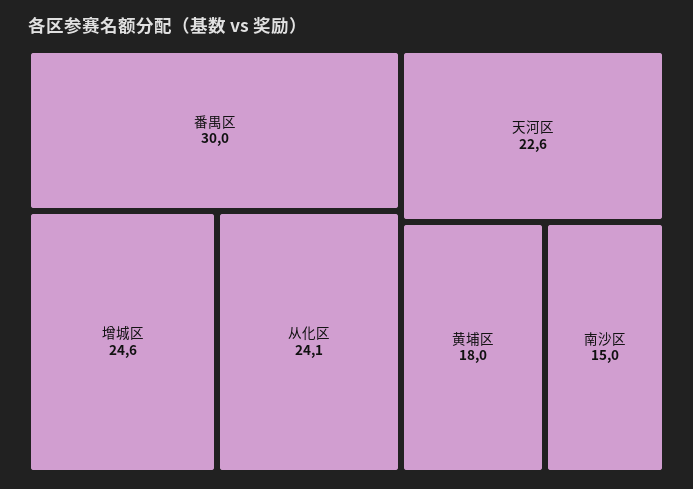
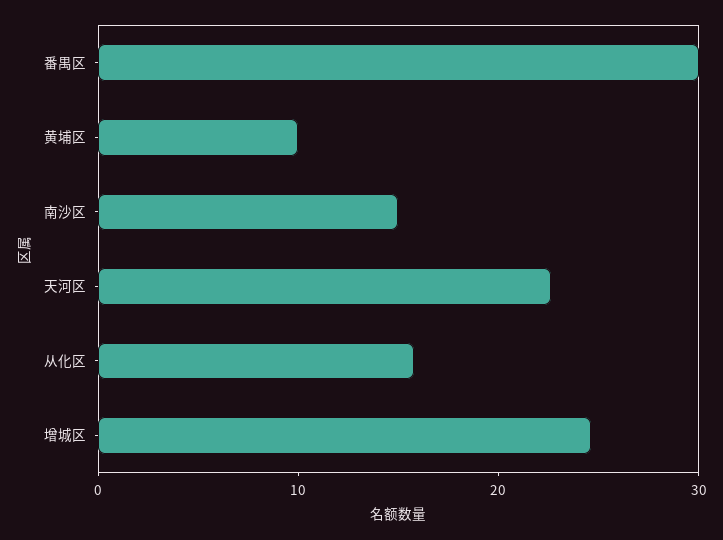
从化区: 24.1 -> 16
黄埔区: 18 -> 10

